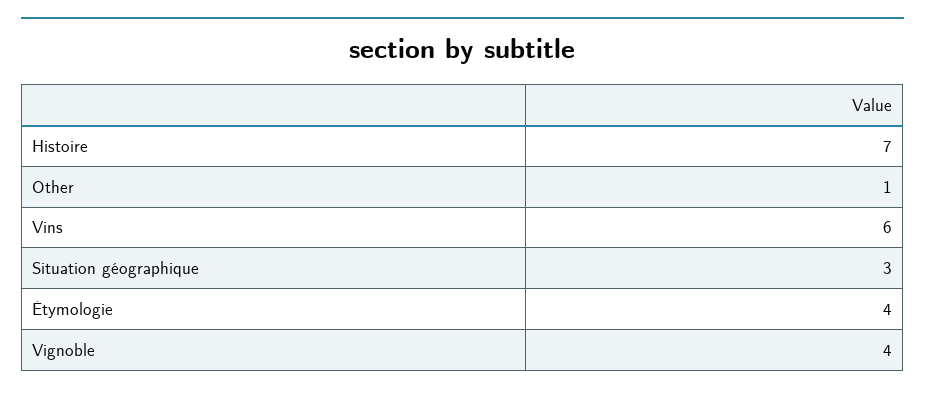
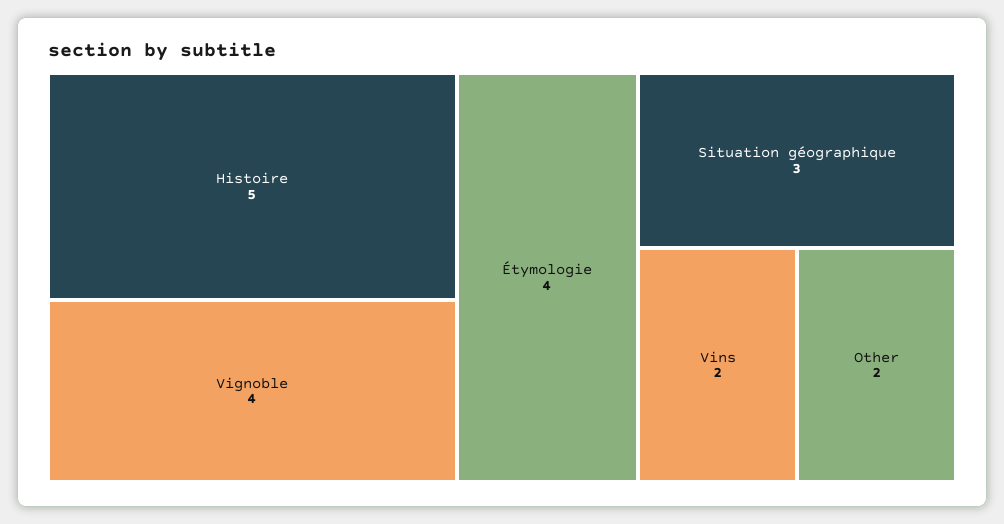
Histoire: 7 -> 5
Other: 1 -> 2
Vins: 6 -> 2

